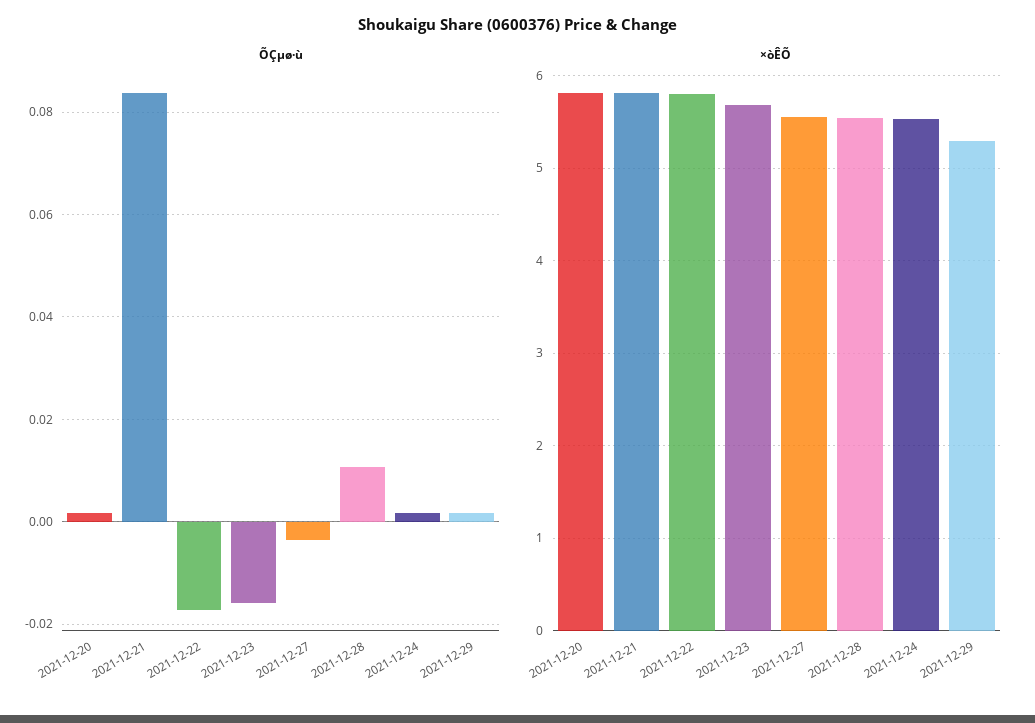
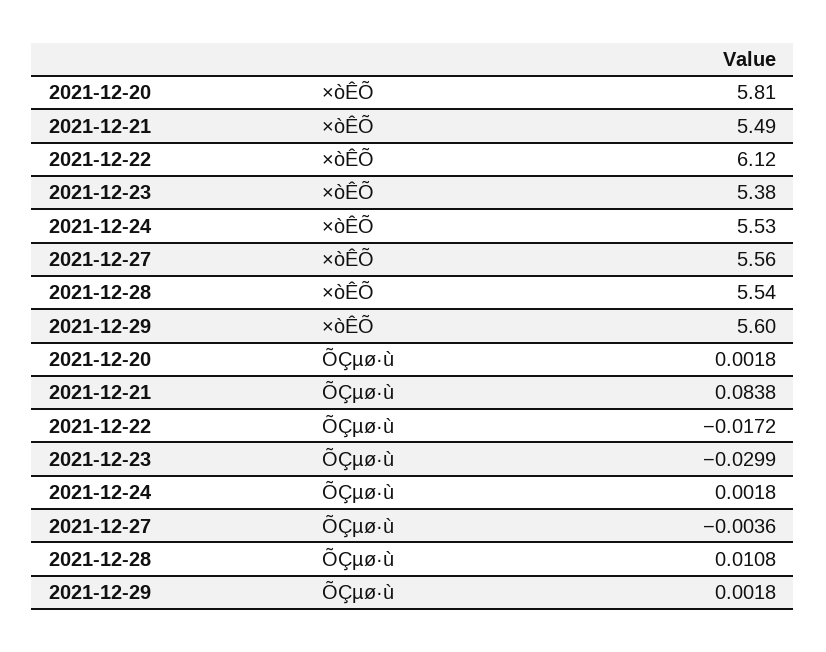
ÕÇµø·ù, 2021-12-23: -0.016 -> -0.0299
×òÊÕ, 2021-12-21: 5.8 -> 5.49
×òÊÕ, 2021-12-22: 5.8 -> 6.12
×òÊÕ, 2021-12-23: 5.7 -> 5.38
×òÊÕ, 2021-12-29: 5.3 -> 5.6

